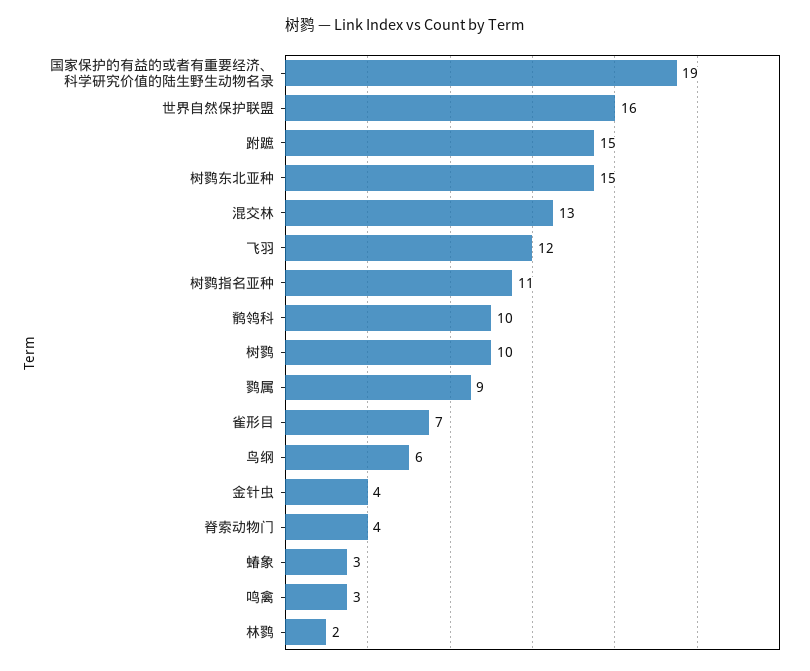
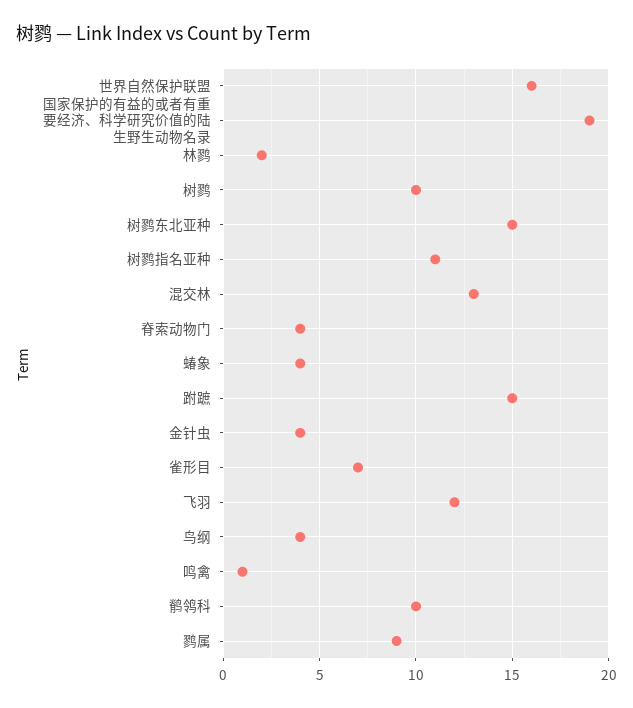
鸟纲: 6 -> 4
蝽象: 3 -> 4
鸣禽: 3 -> 1

